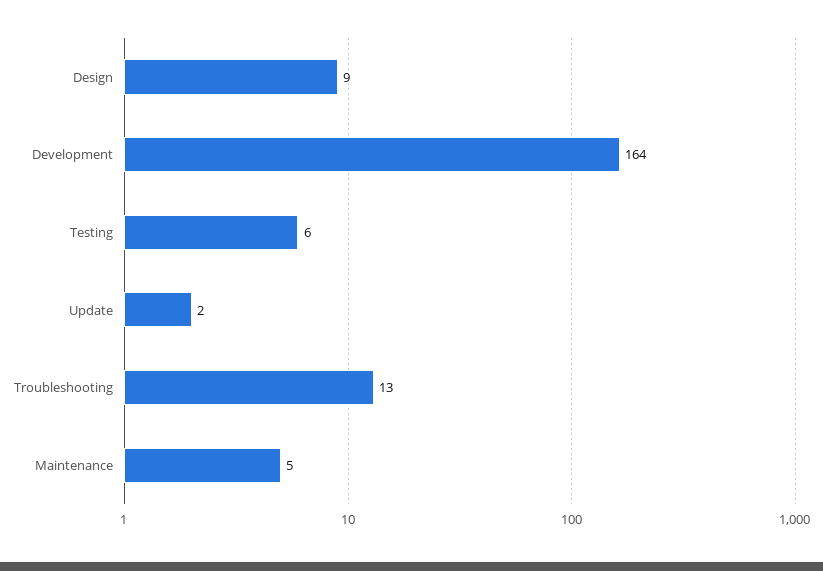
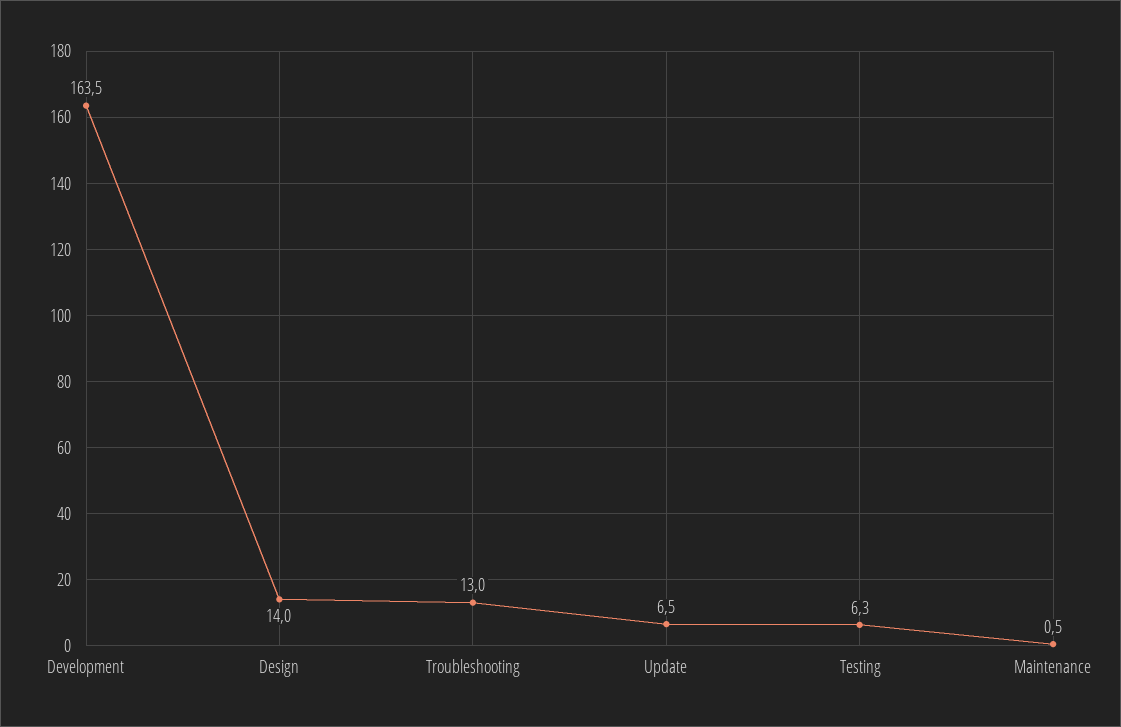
Design: 9 -> 14
Update: 2 -> 6.5
Maintenance: 5 -> 0.5

